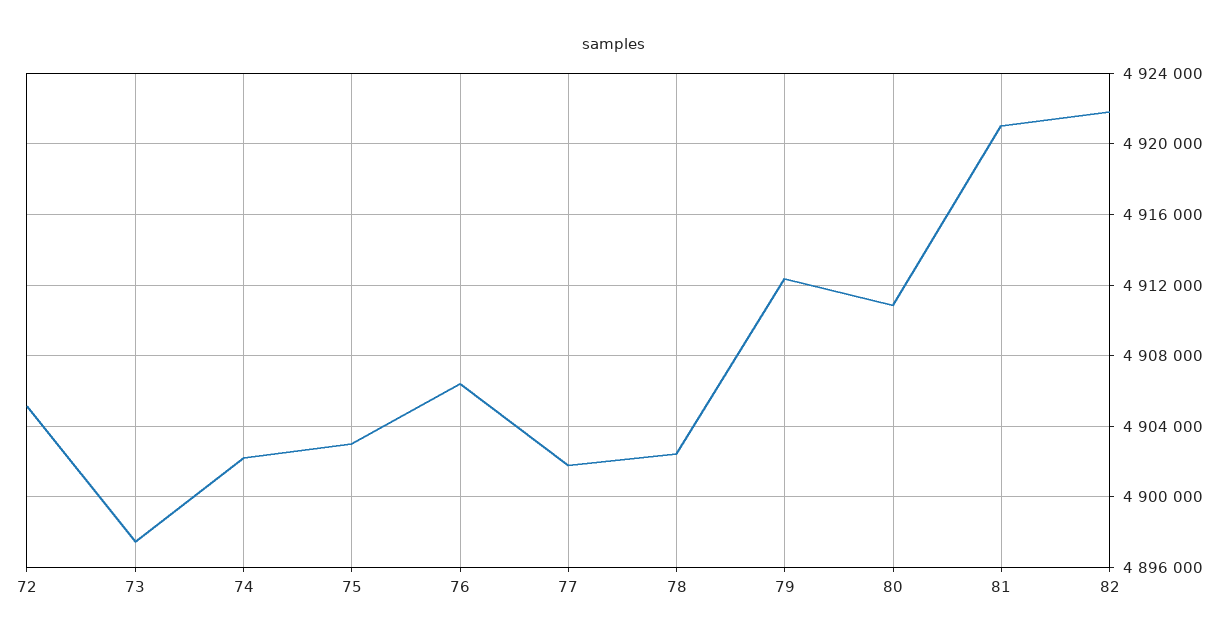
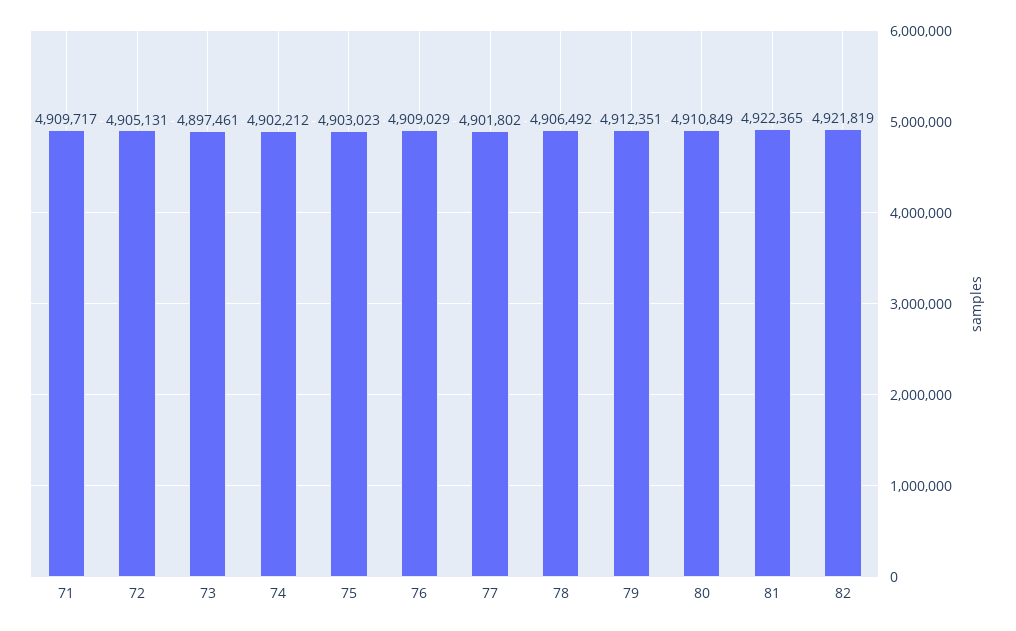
76: 4906500 -> 4909029
78: 4902500 -> 4906492
81: 4921000 -> 4922365
71: none -> 4909717

